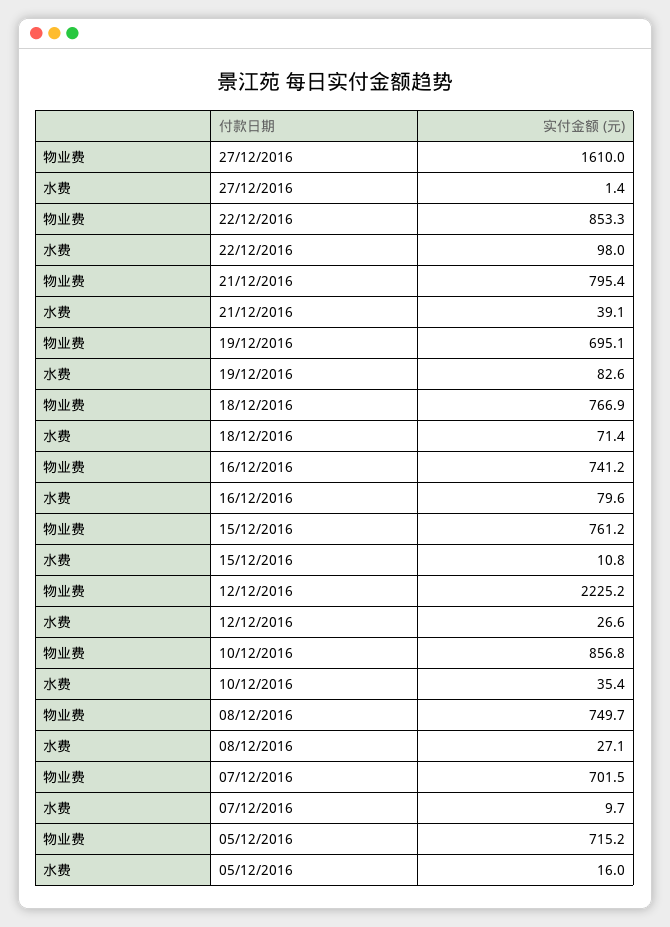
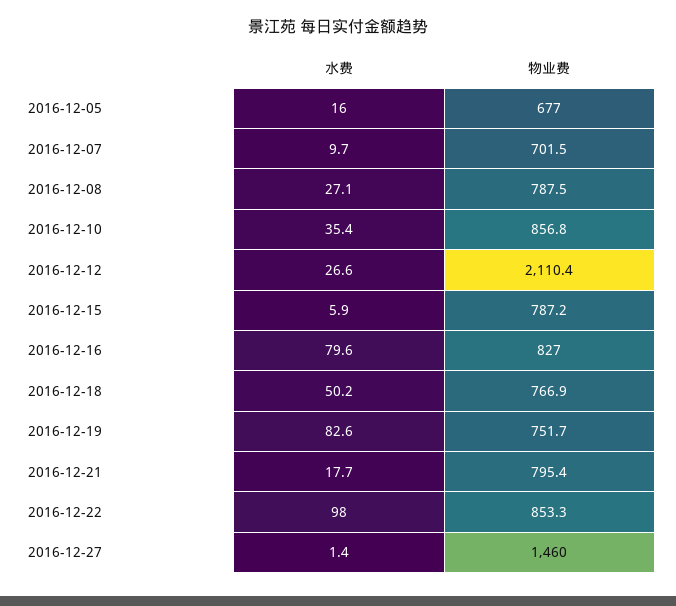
物业费, 27/12/2016: 1610 -> 1460
水费, 21/12/2016: 39.1 -> 17.7
物业费, 19/12/2016: 695.1 -> 751.7
水费, 18/12/2016: 71.4 -> 50.2
物业费, 16/12/2016: 741.2 -> 827
物业费, 15/12/2016: 761.2 -> 787.2
水费, 15/12/2016: 10.8 -> 5.9
物业费, 12/12/2016: 2225.2 -> 2110.4
物业费, 08/12/2016: 749.7 -> 787.5
物业费, 05/12/2016: 715.2 -> 677

